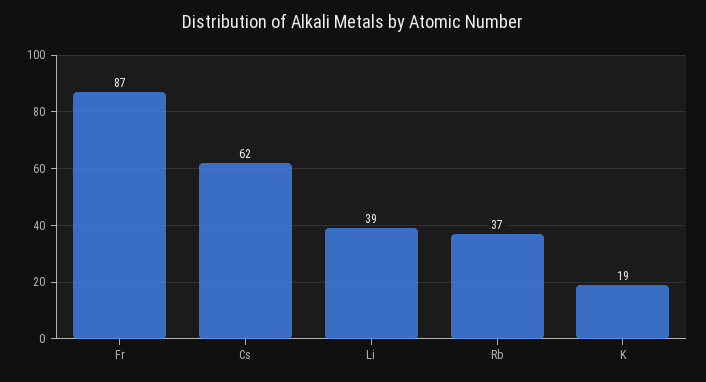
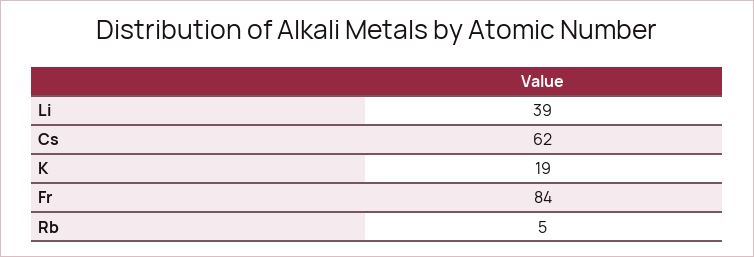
Fr: 87 -> 84
Rb: 37 -> 5

